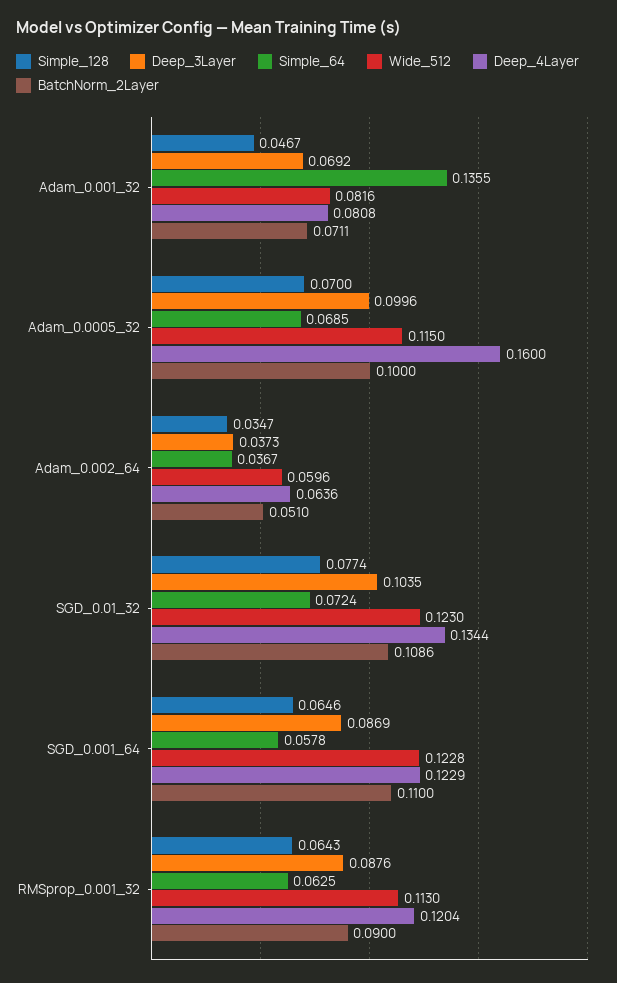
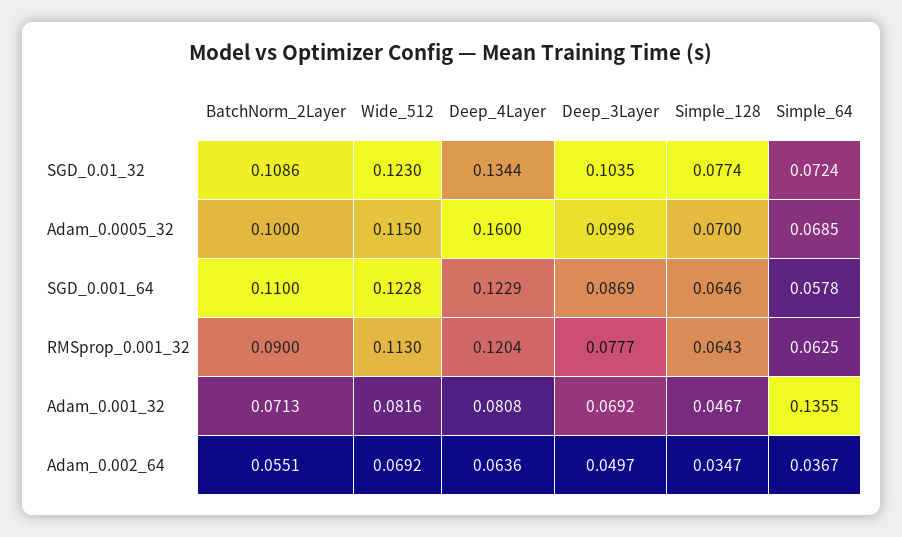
BatchNorm_2Layer, Adam_0.001_32: 0.0711 -> 0.0713
Deep_3Layer, Adam_0.002_64: 0.0373 -> 0.0497
Wide_512, Adam_0.002_64: 0.0596 -> 0.0692
BatchNorm_2Layer, Adam_0.002_64: 0.051 -> 0.0551
Deep_3Layer, RMSprop_0.001_32: 0.0876 -> 0.0777

